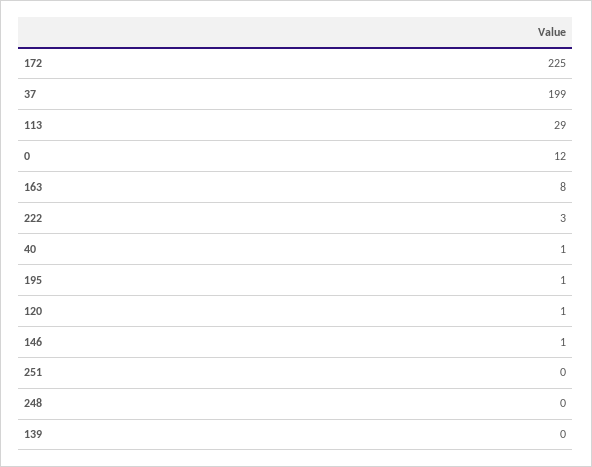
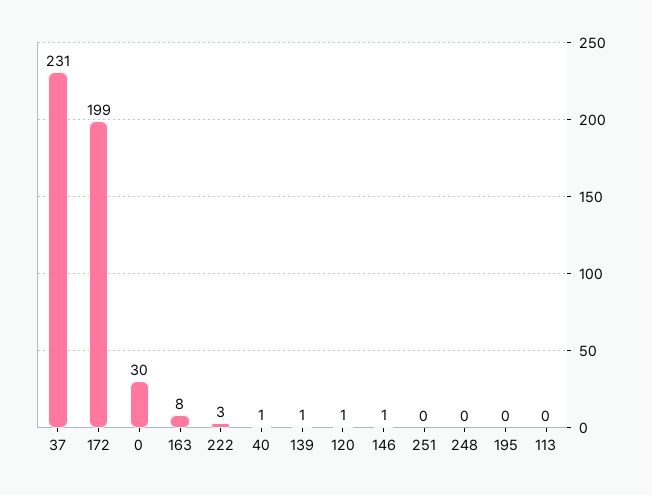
172: 225 -> 199
37: 199 -> 231
113: 29 -> 0
0: 12 -> 30
195: 1 -> 0
139: 0 -> 1

